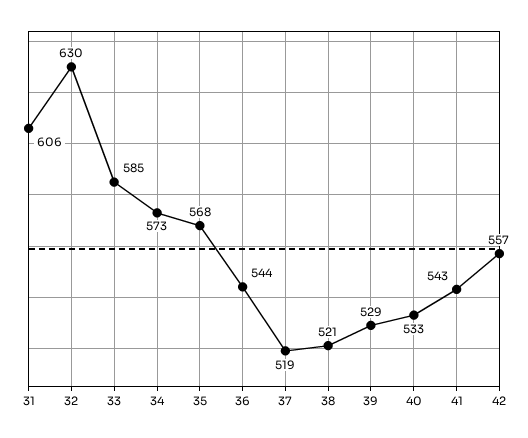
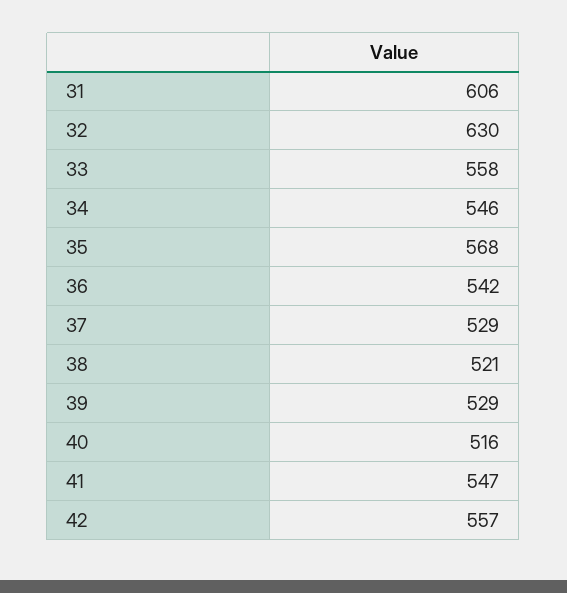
33: 585 -> 558
34: 573 -> 546
36: 544 -> 542
37: 519 -> 529
40: 533 -> 516
41: 543 -> 547

